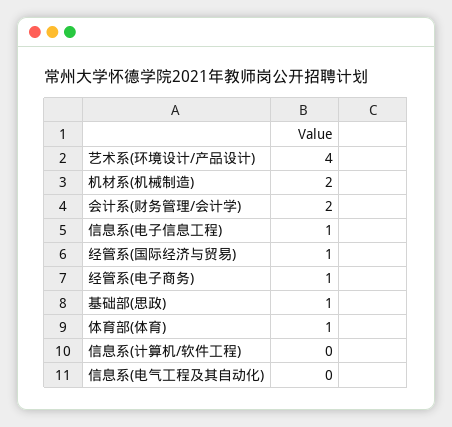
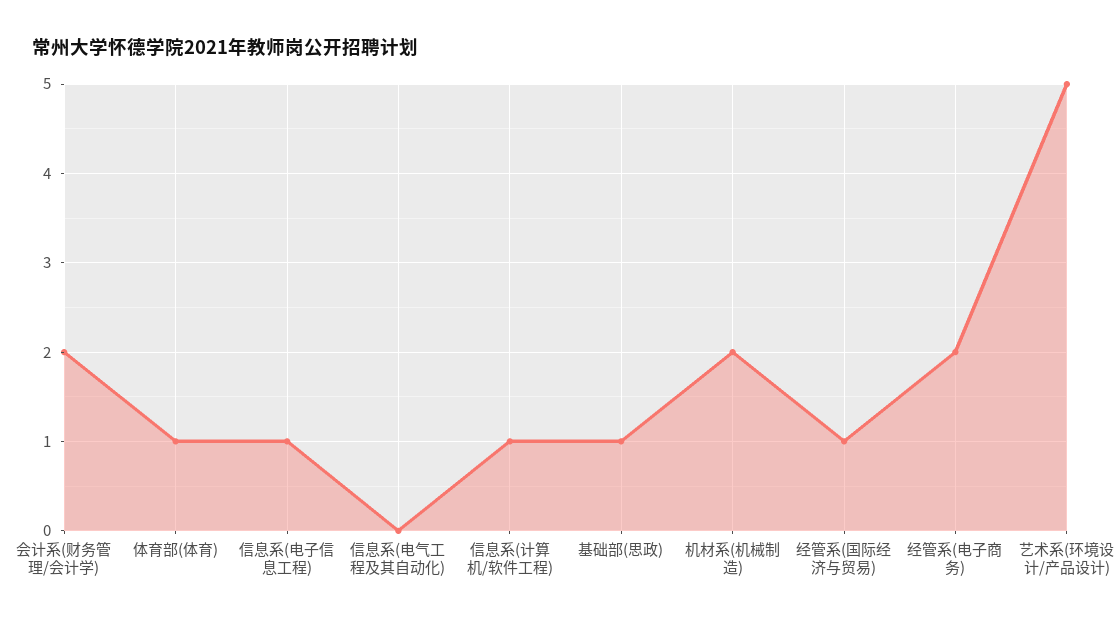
艺术系(环境设计/产品设计): 4 -> 5
经管系(电子商务): 1 -> 2
信息系(计算机/软件工程): 0 -> 1

